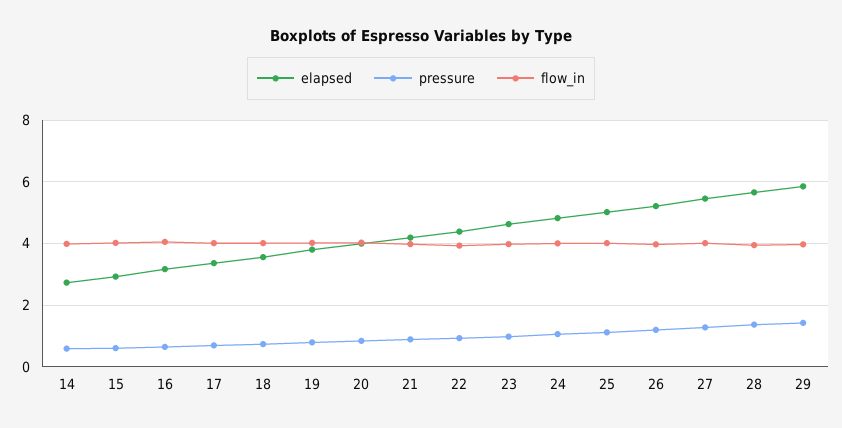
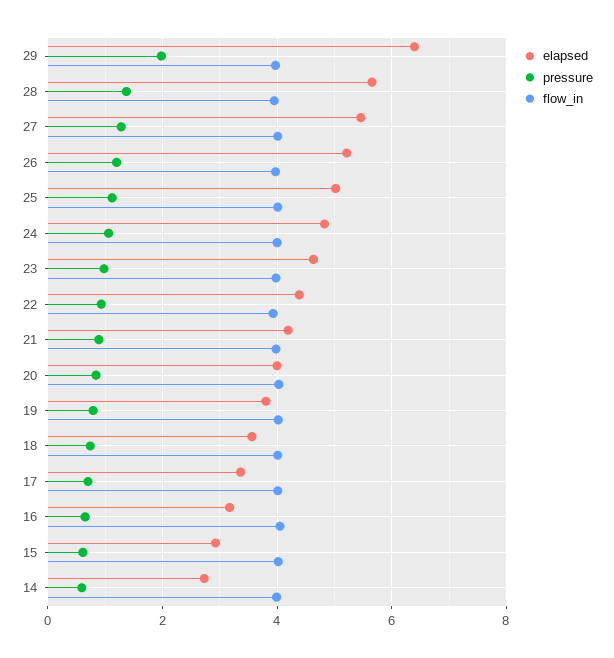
elapsed, 29: 5.8 -> 6.4
pressure, 29: 1.4 -> 2

